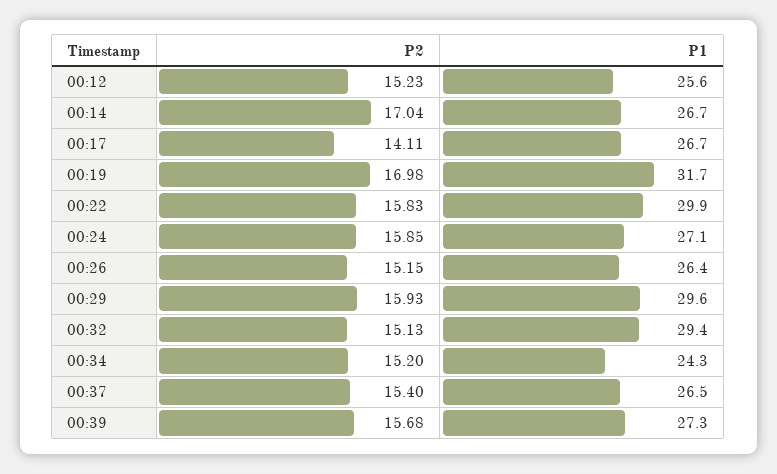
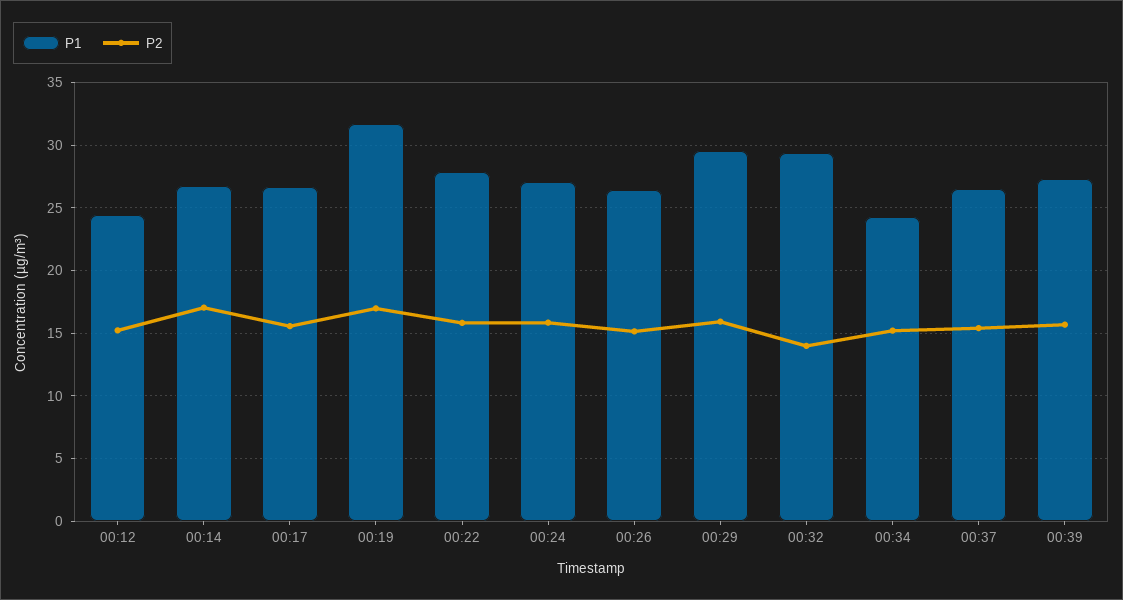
P1, 00:12: 25.6 -> 24.5
P2, 00:17: 14.11 -> 15.5
P1, 00:22: 29.9 -> 28
P2, 00:32: 15.13 -> 14

